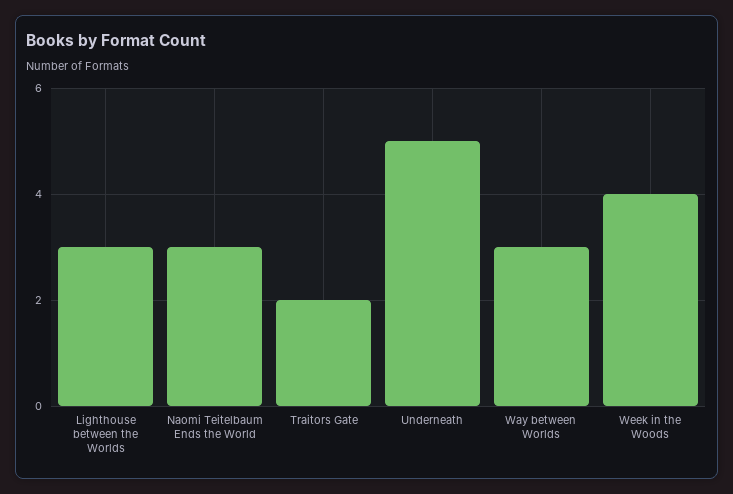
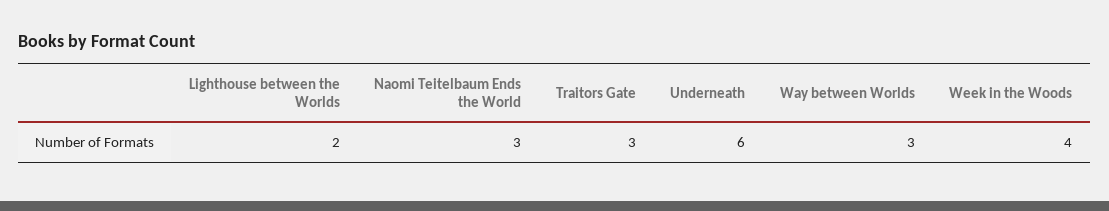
Lighthouse between the Worlds: 3 -> 2
Traitors Gate: 2 -> 3
Underneath: 5 -> 6

